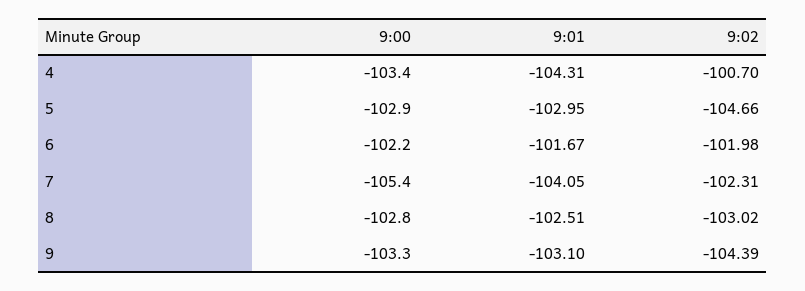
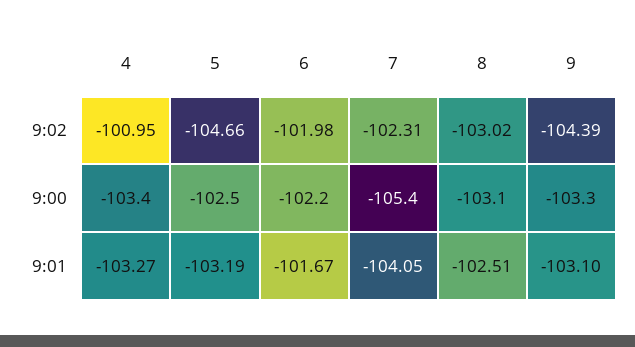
9:01, 4: -104.31 -> -103.27
9:02, 4: -100.7 -> -100.95
9:00, 5: -102.9 -> -102.5
9:01, 5: -102.95 -> -103.19
9:00, 8: -102.8 -> -103.1

